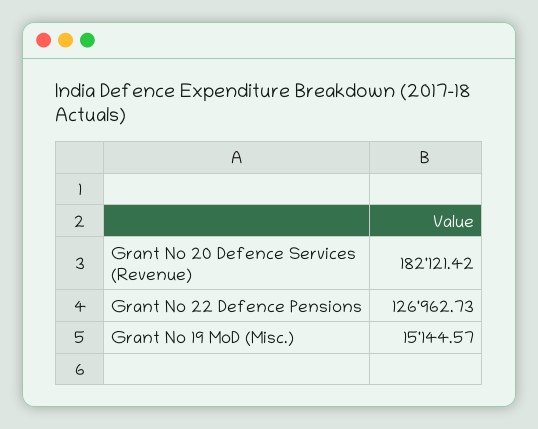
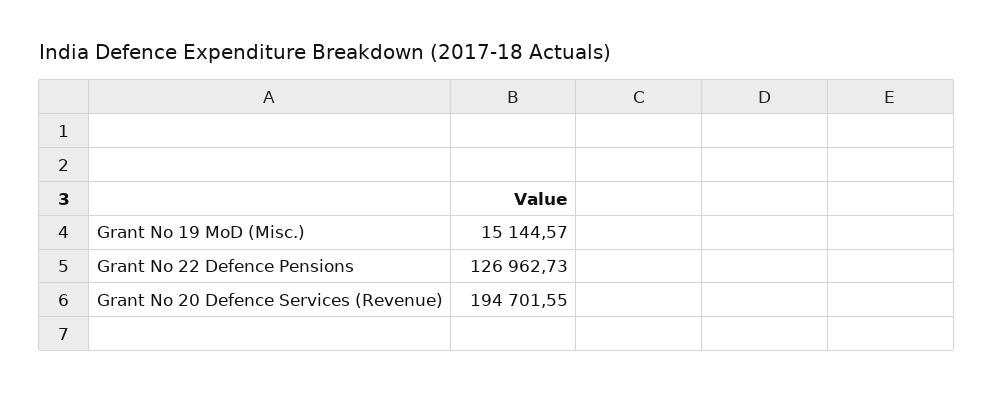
Grant No 20 Defence Services (Revenue): 182121.42 -> 194701.55

